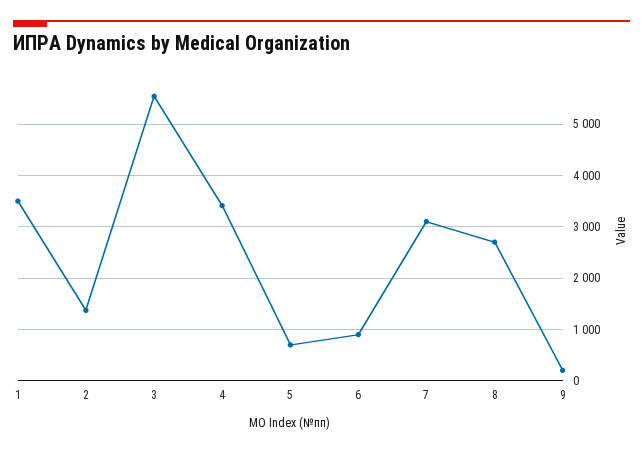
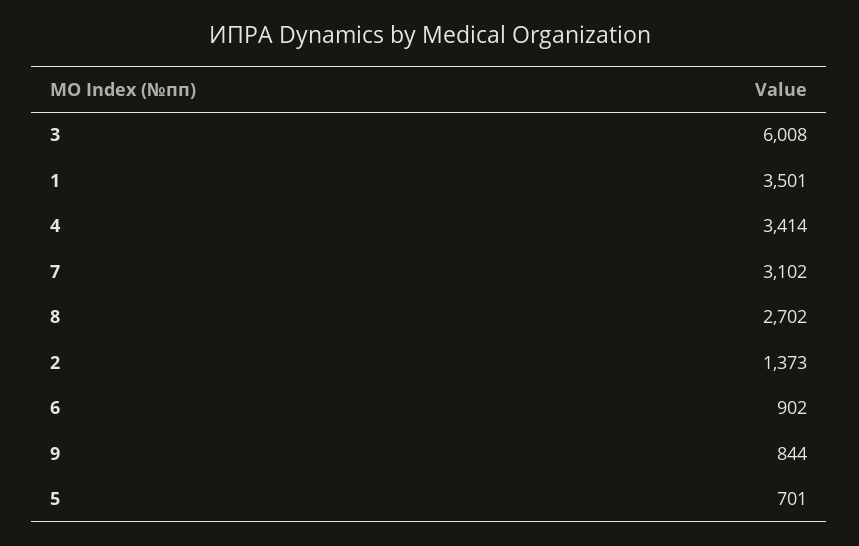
3: 5600 -> 6008
9: 200 -> 844

